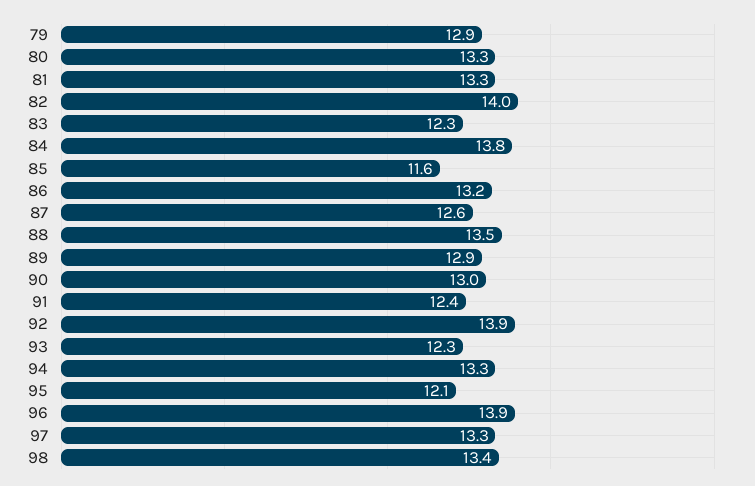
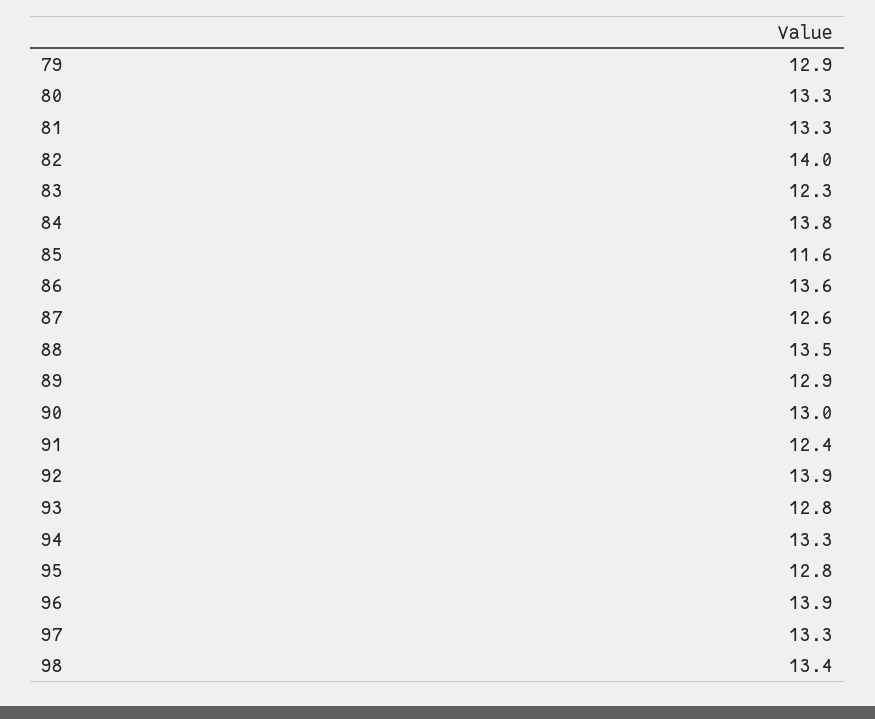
86: 13.2 -> 13.6
93: 12.3 -> 12.8
95: 12.1 -> 12.8

